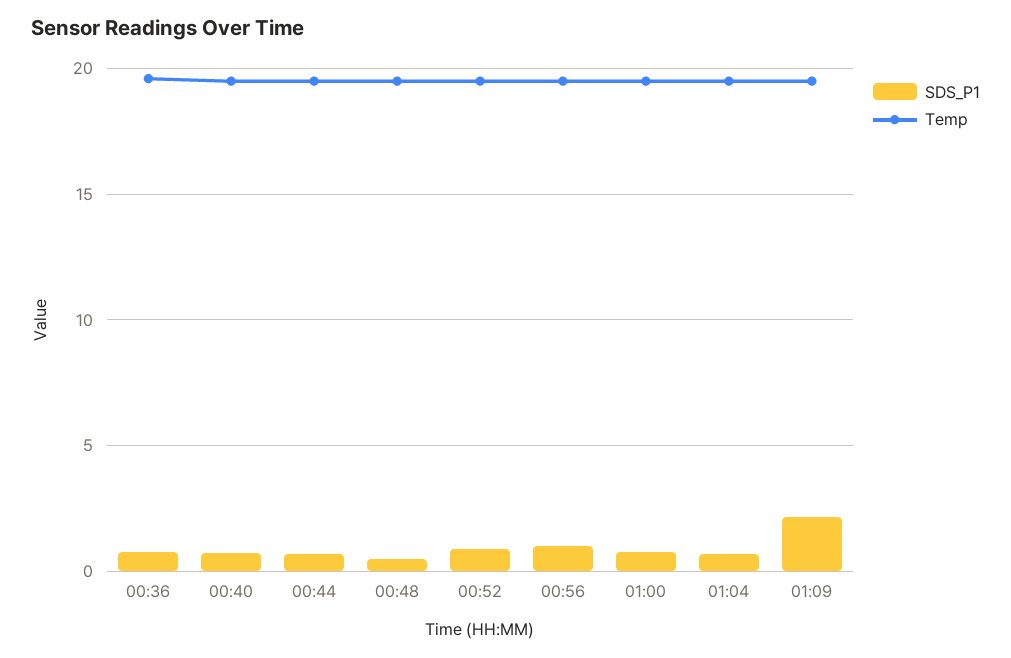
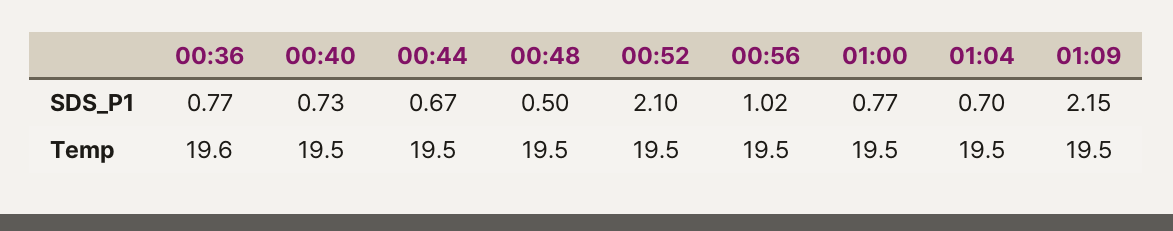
SDS_P1, 00:52: 1 -> 2.1

